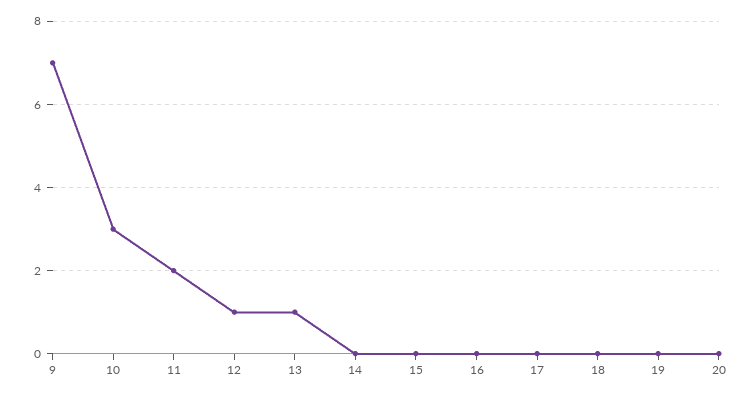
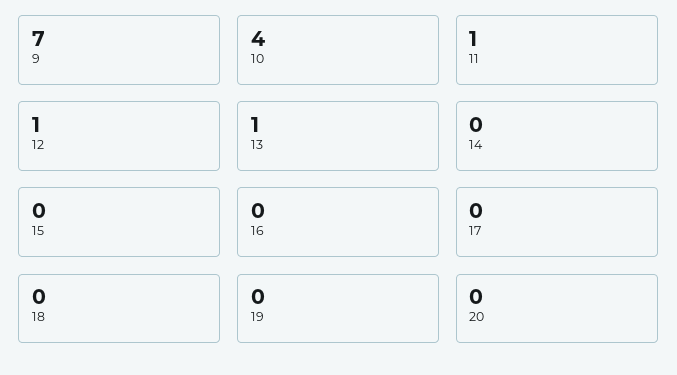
10: 3 -> 4
11: 2 -> 1

